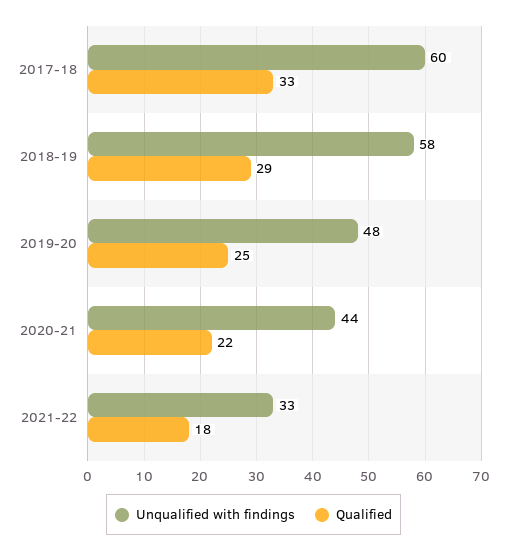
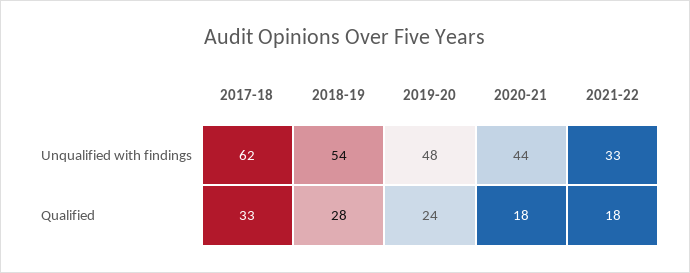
Unqualified with findings, 2017-18: 60 -> 62
Unqualified with findings, 2018-19: 58 -> 54
Qualified, 2018-19: 29 -> 28
Qualified, 2019-20: 25 -> 24
Qualified, 2020-21: 22 -> 18

